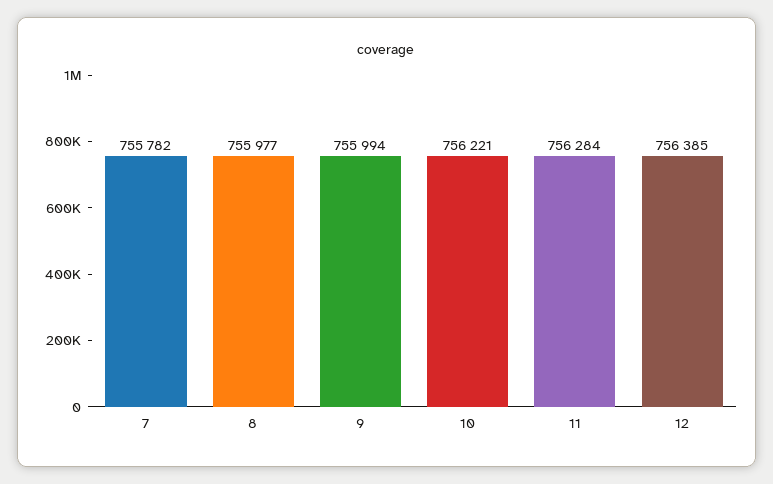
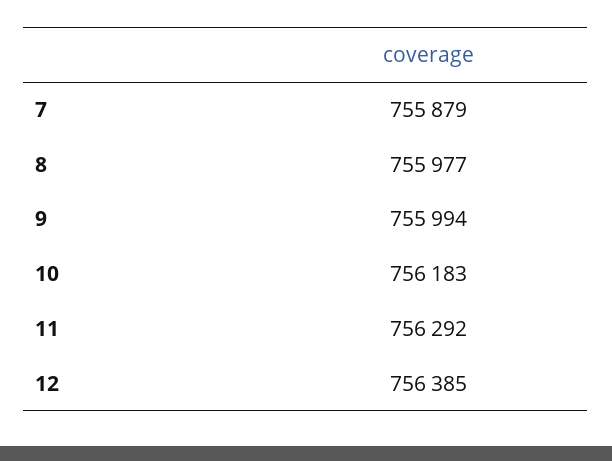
7: 755782 -> 755879
10: 756221 -> 756183
11: 756284 -> 756292

